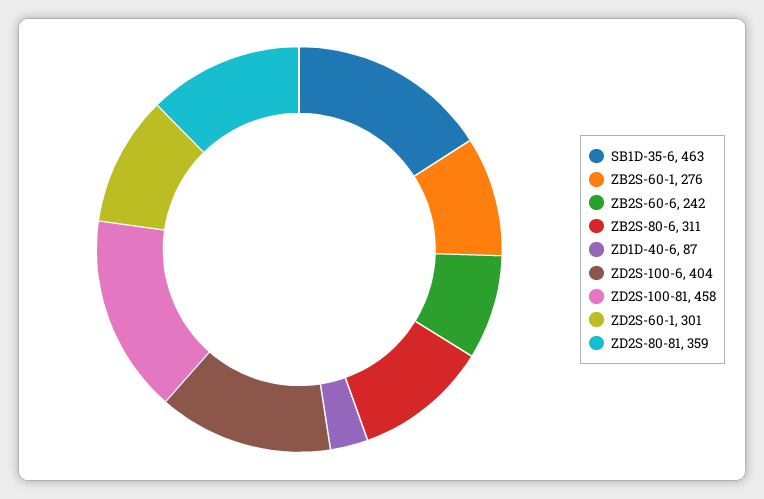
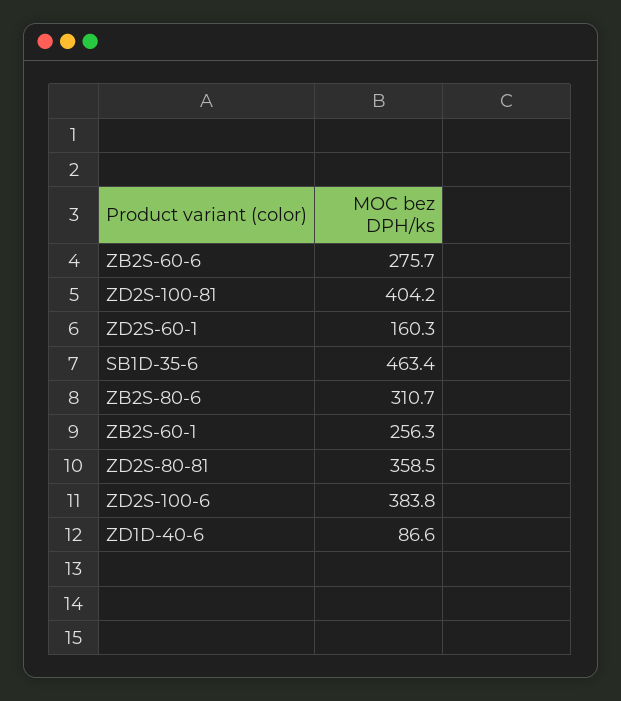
ZB2S-60-1: 276 -> 256.3
ZB2S-60-6: 242 -> 275.7
ZD2S-100-6: 404 -> 383.8
ZD2S-100-81: 458 -> 404.2
ZD2S-60-1: 301 -> 160.3

